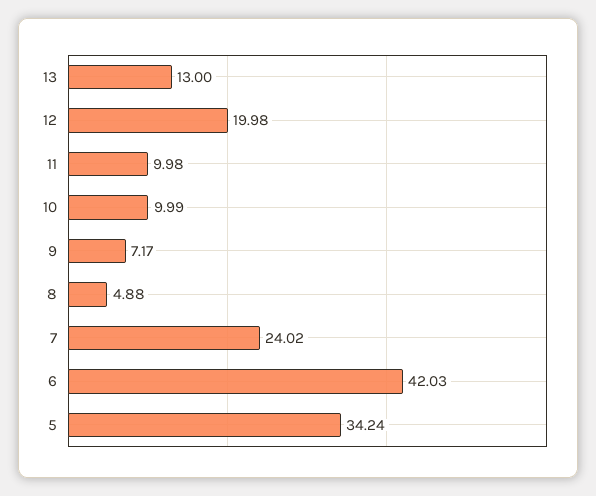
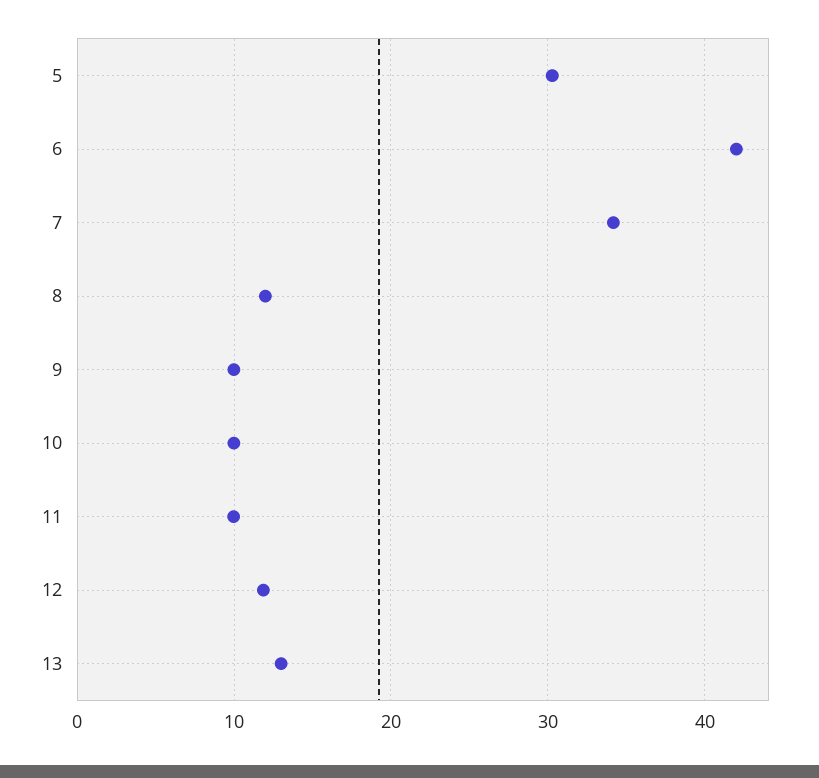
12: 19.98 -> 12
9: 7.17 -> 10
8: 4.88 -> 12
7: 24.02 -> 34
5: 34.24 -> 30

